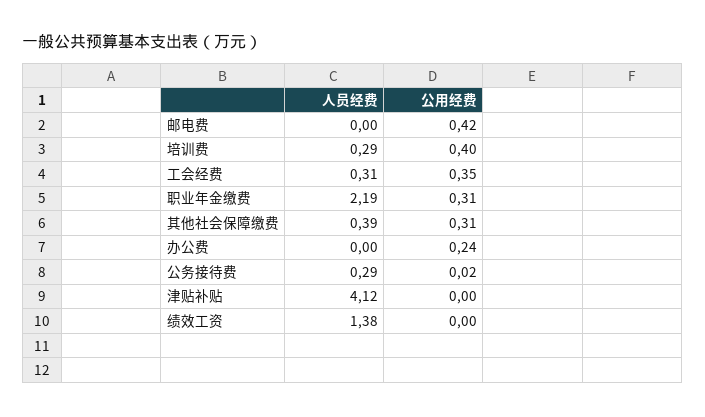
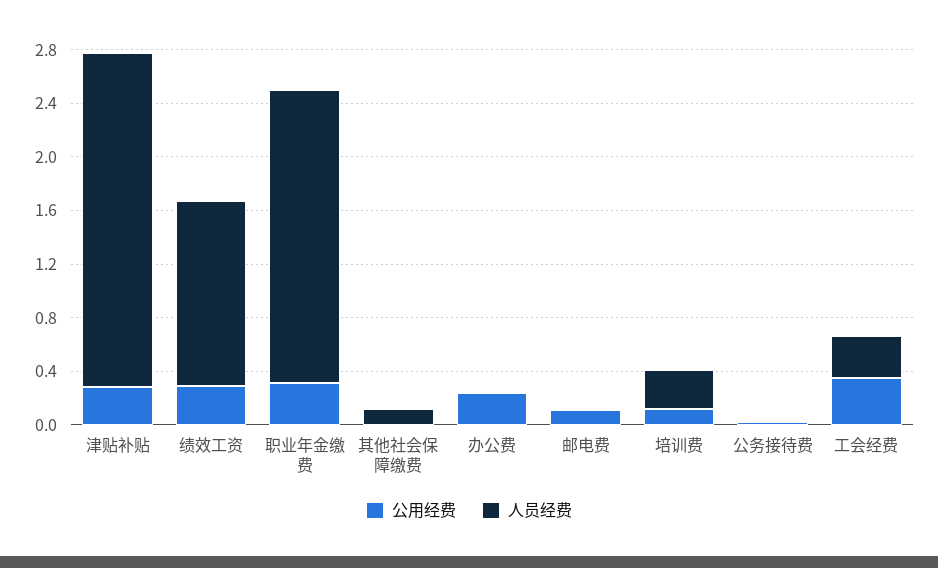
公用经费, 邮电费: 0.42 -> 0.1
公用经费, 培训费: 0.4 -> 0.1
人员经费, 其他社会保障缴费: 0.39 -> 0.1
公用经费, 其他社会保障缴费: 0.31 -> 0
人员经费, 公务接待费: 0.29 -> 0
人员经费, 津贴补贴: 4.12 -> 2.5
公用经费, 津贴补贴: 0 -> 0.3
公用经费, 绩效工资: 0 -> 0.3

